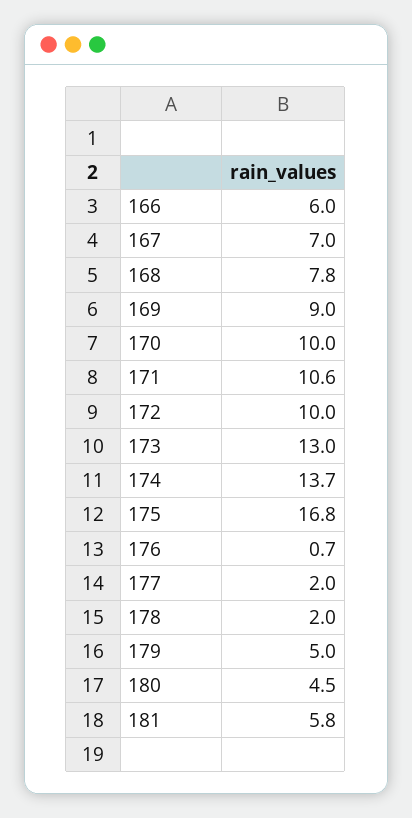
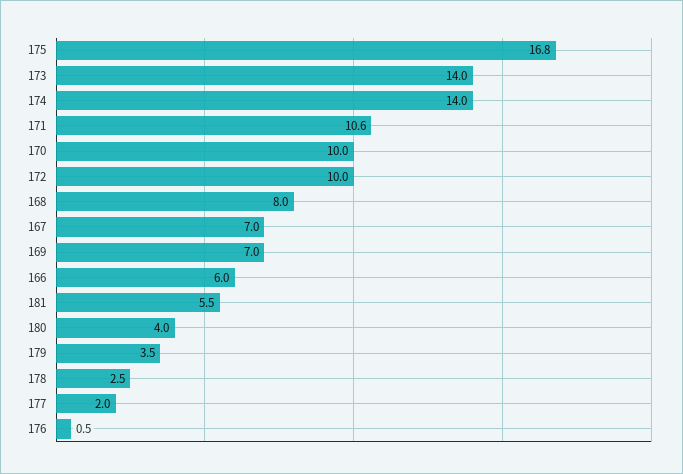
168: 7.8 -> 8
169: 9 -> 7
173: 13 -> 14
174: 13.7 -> 14
176: 0.7 -> 0.5
178: 2 -> 2.5
179: 5 -> 3.5
180: 4.5 -> 4
181: 5.8 -> 5.5

